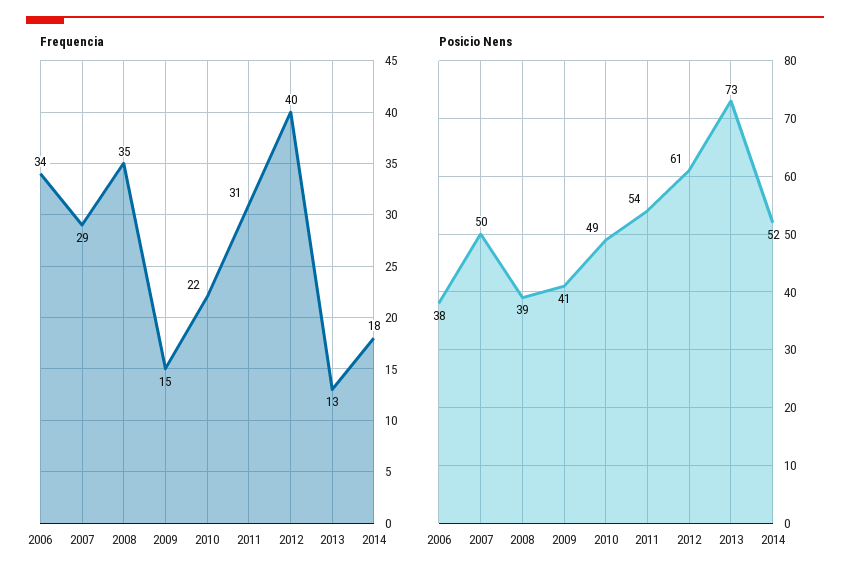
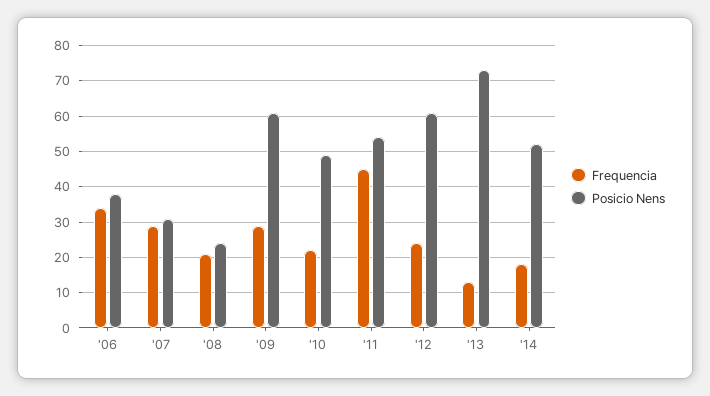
Frequencia, 2008: 35 -> 20
Frequencia, 2009: 15 -> 30
Frequencia, 2011: 31 -> 45
Frequencia, 2012: 40 -> 25
Posicio Nens, 2007: 50 -> 30
Posicio Nens, 2008: 39 -> 25
Posicio Nens, 2009: 41 -> 60

